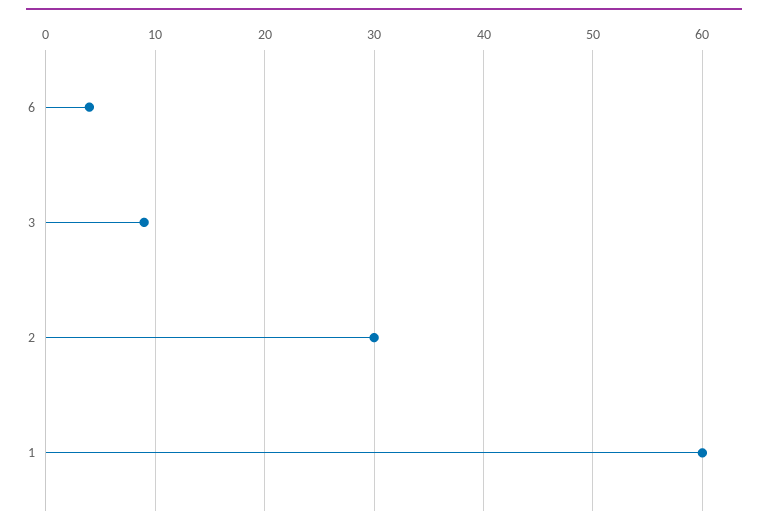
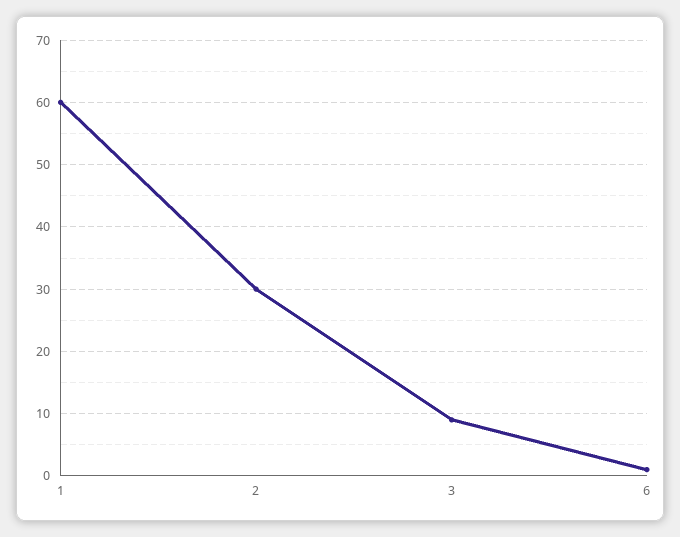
6: 4 -> 1

